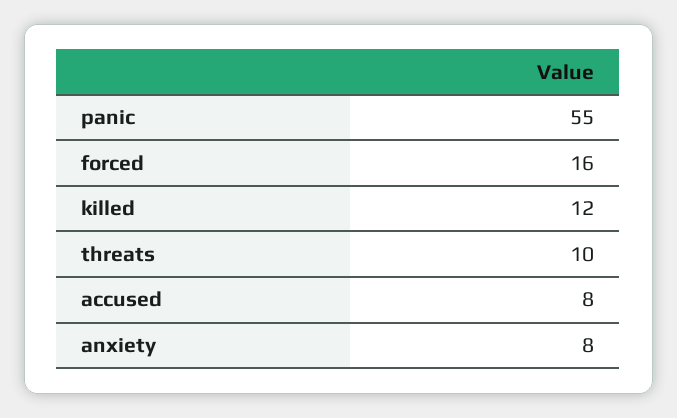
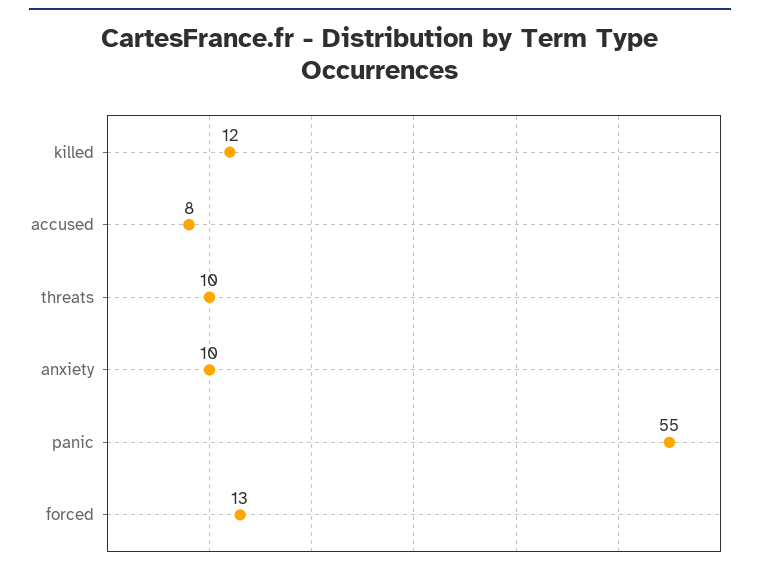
forced: 16 -> 13
anxiety: 8 -> 10

